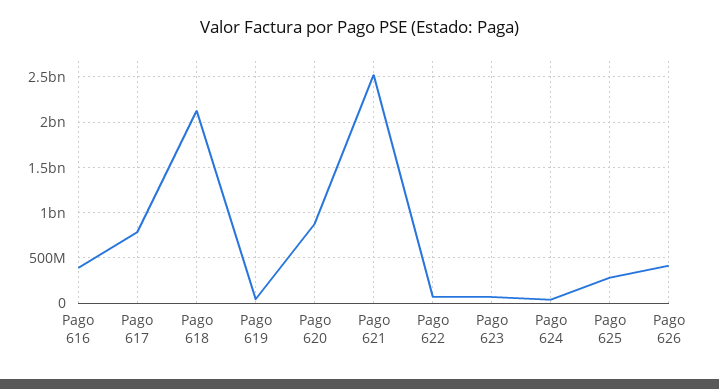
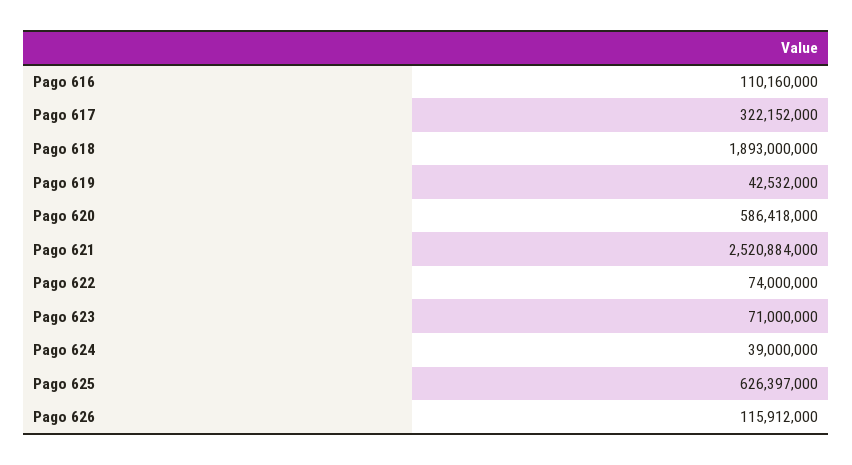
Pago 616: 400000000 -> 110160000
Pago 617: 800000000 -> 322152000
Pago 618: 2100000000 -> 1893000000
Pago 620: 900000000 -> 586418000
Pago 625: 300000000 -> 626397000
Pago 626: 400000000 -> 115912000

